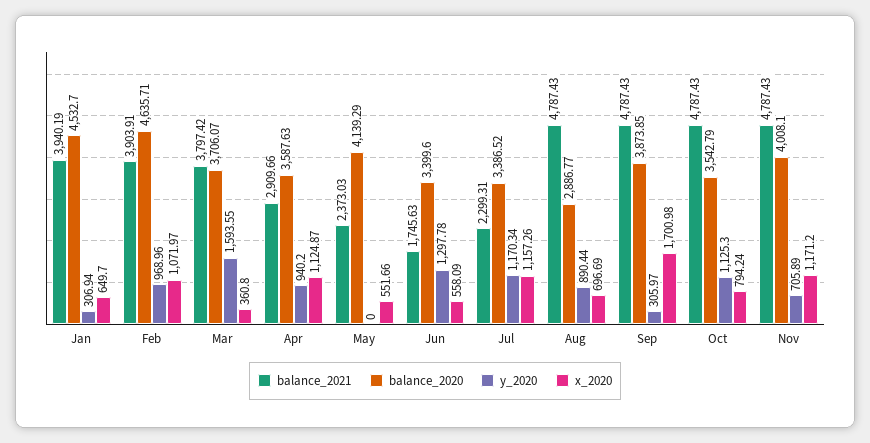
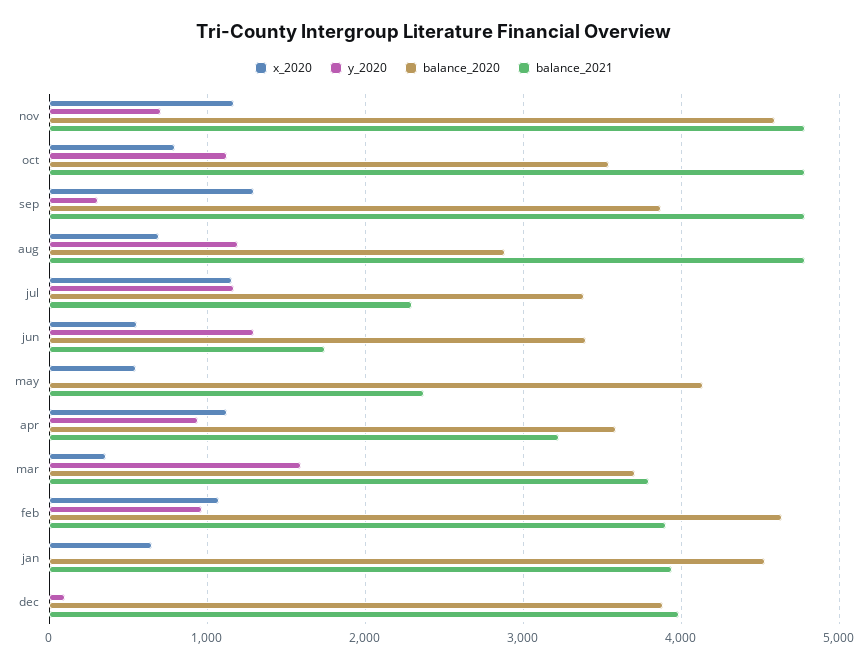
y_2020, Jan: 306.94 -> 0
balance_2021, Apr: 2909.66 -> 3200
y_2020, Aug: 890.44 -> 1200
x_2020, Sep: 1700.98 -> 1300
balance_2020, Nov: 4008.1 -> 4600
x_2020, dec: none -> 0
y_2020, dec: none -> 100
balance_2020, dec: none -> 3900
balance_2021, dec: none -> 4000

